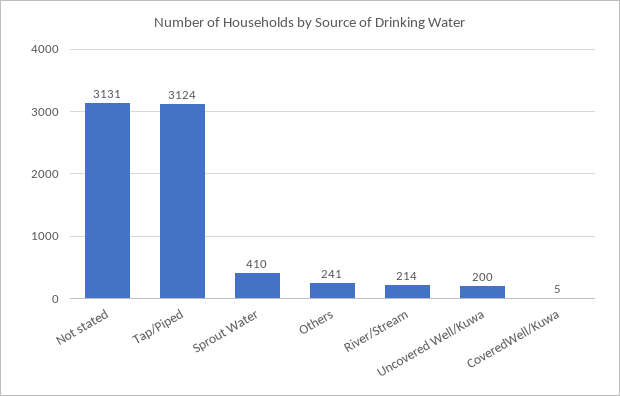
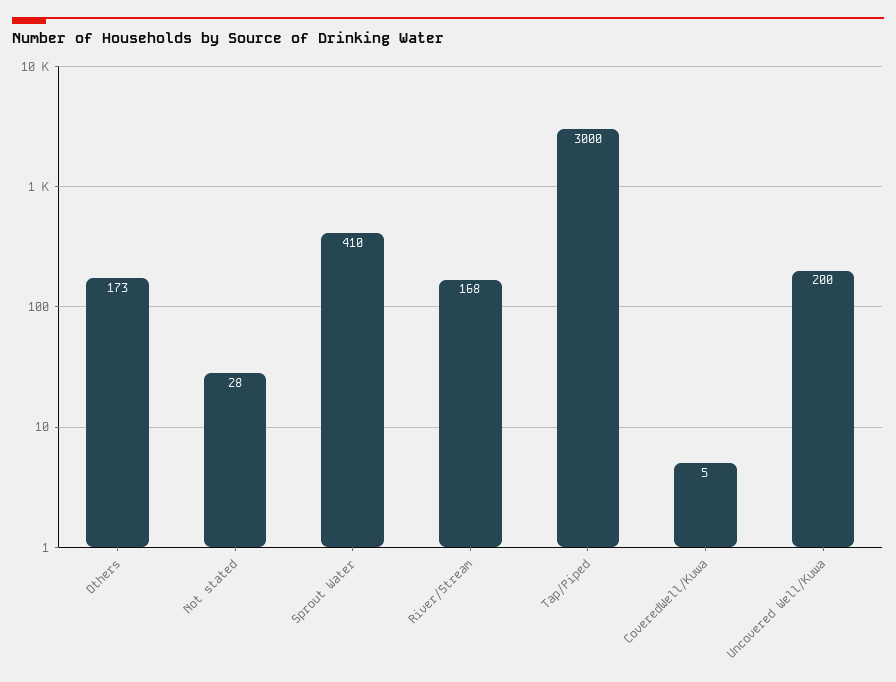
Not stated: 3131 -> 28
Tap/Piped: 3124 -> 3000
Others: 241 -> 173
River/Stream: 214 -> 168

